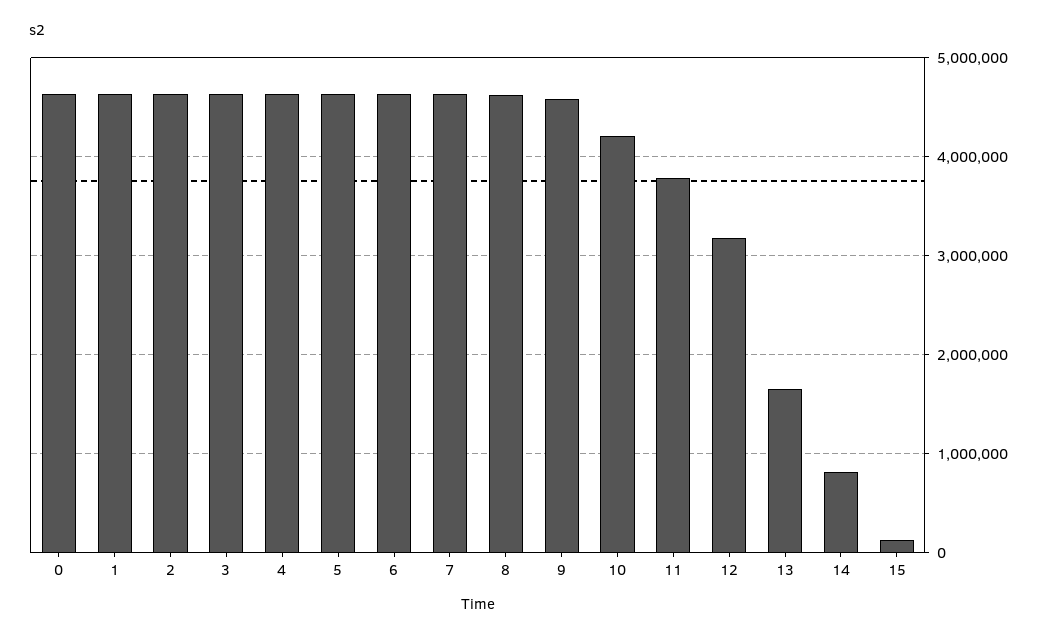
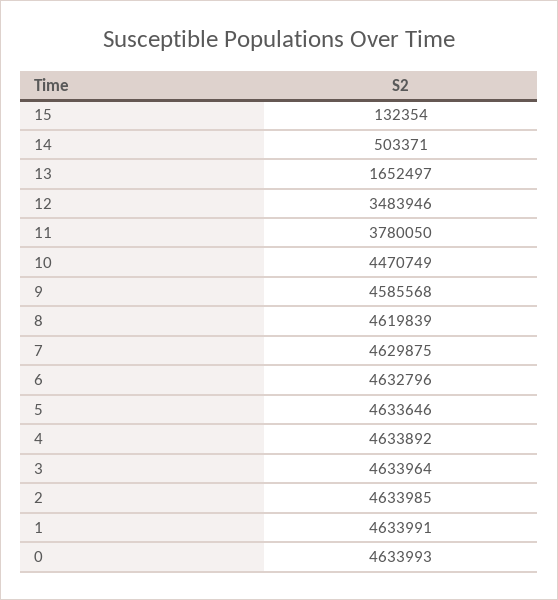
10: 4200000 -> 4470749
12: 3200000 -> 3483946
14: 800000 -> 503371

